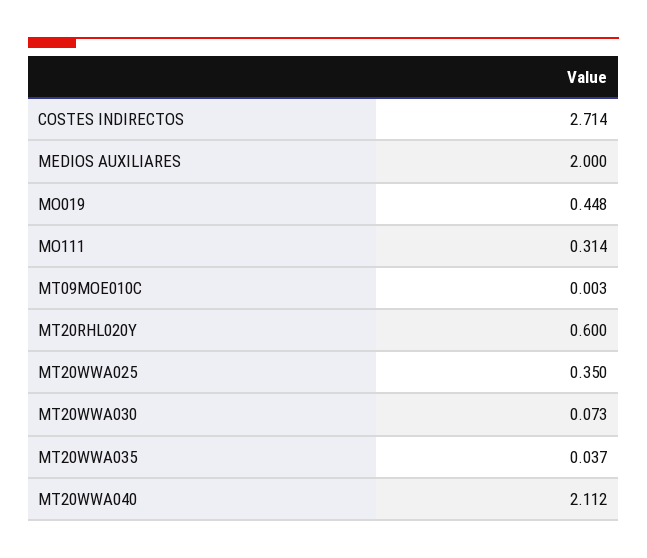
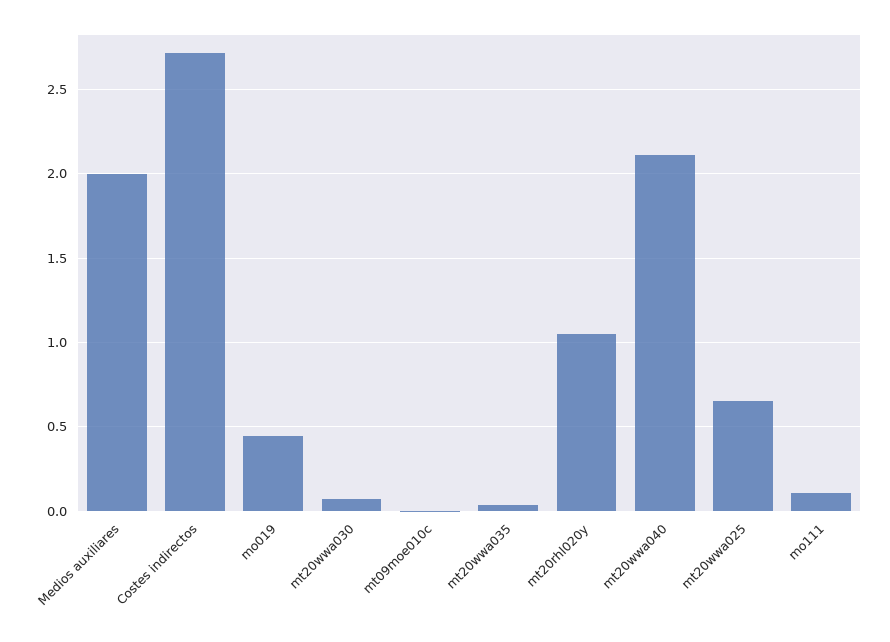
MO111: 0.314 -> 0.1
MT20RHL020Y: 0.6 -> 1.05
MT20WWA025: 0.35 -> 0.65

